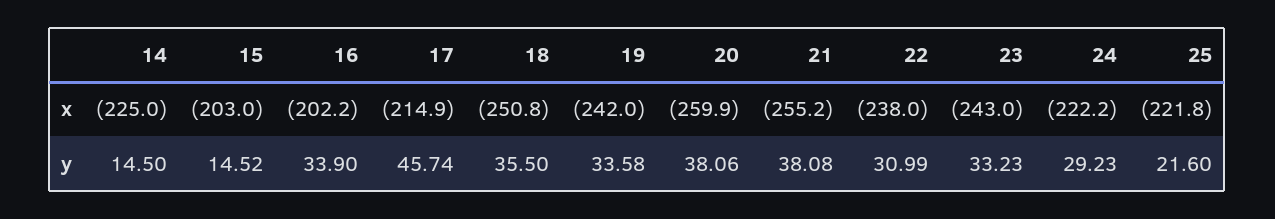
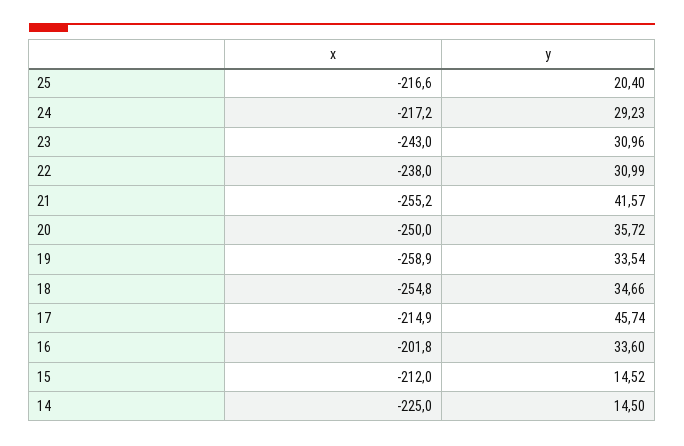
15, x: -203 -> -212
16, x: -202.2 -> -201.8
18, x: -250.8 -> -254.8
19, x: -242 -> -258.9
20, x: -259.9 -> -250
24, x: -222.2 -> -217.2
25, x: -221.8 -> -216.6
16, y: 33.9 -> 33.6
18, y: 35.5 -> 34.66
19, y: 33.58 -> 33.54
20, y: 38.06 -> 35.72
21, y: 38.08 -> 41.57
23, y: 33.23 -> 30.96
25, y: 21.6 -> 20.4

